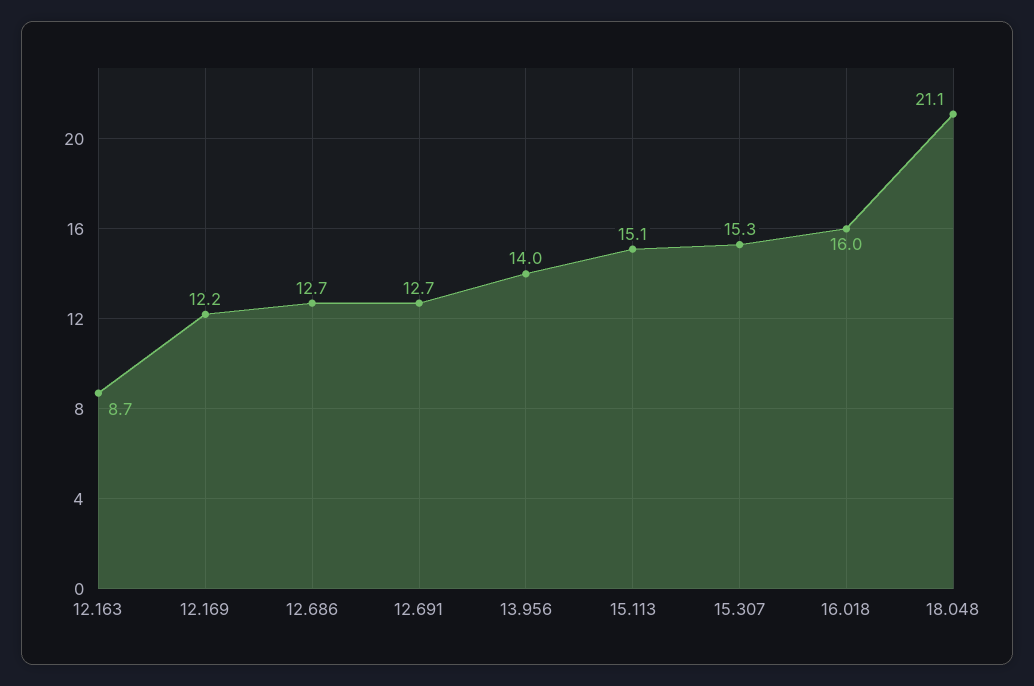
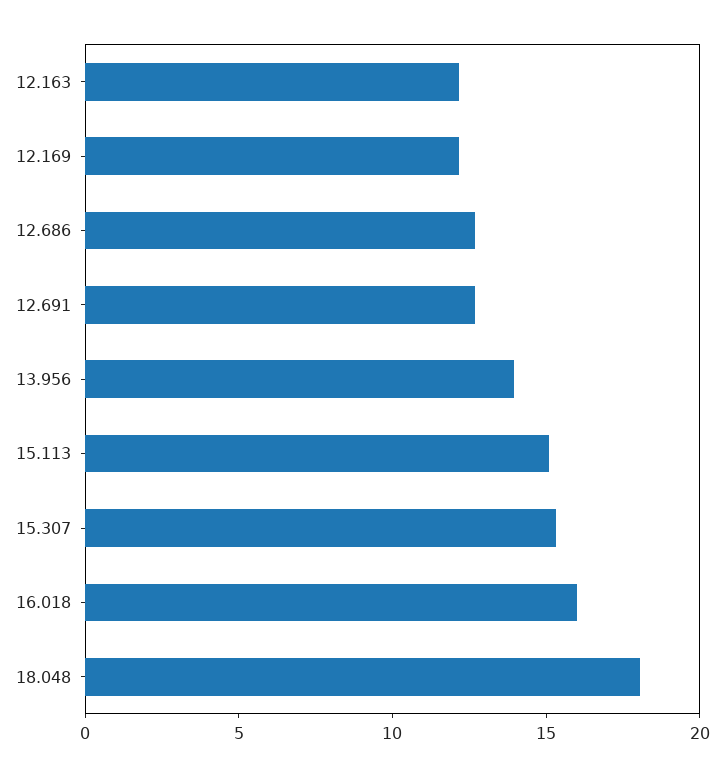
12.163: 8.7 -> 12
18.048: 21.1 -> 18

